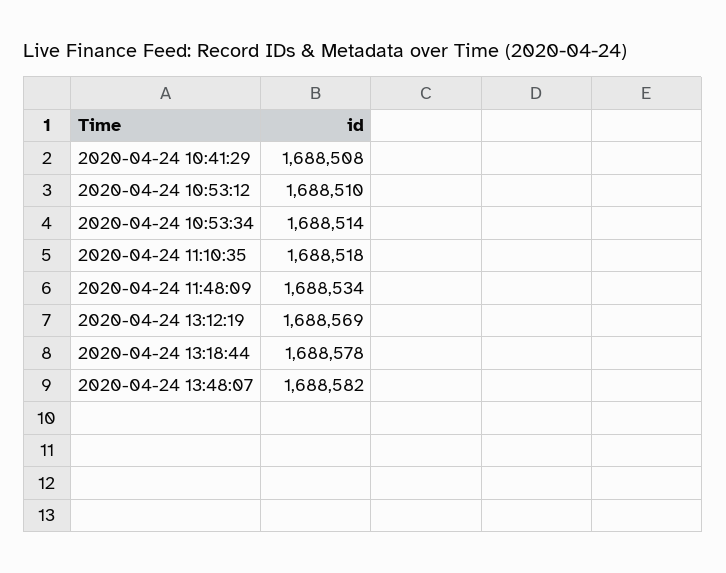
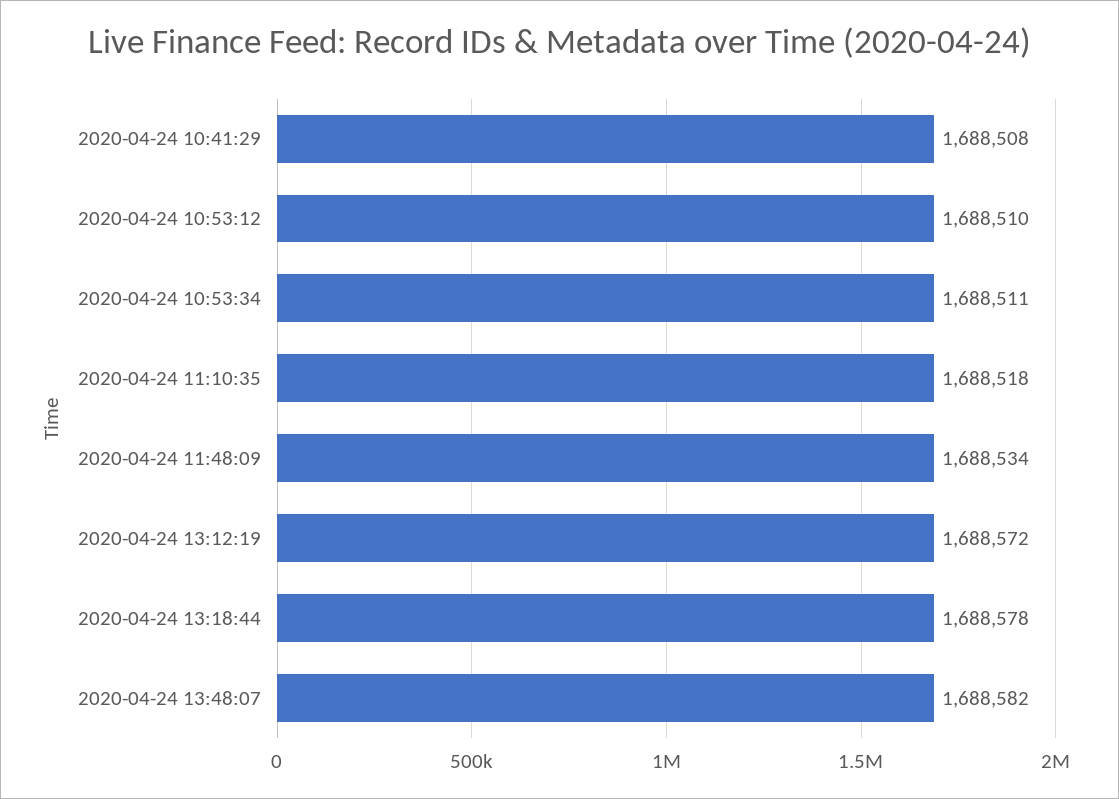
2020-04-24 10:53:34: 1688514 -> 1688511
2020-04-24 13:12:19: 1688569 -> 1688572

